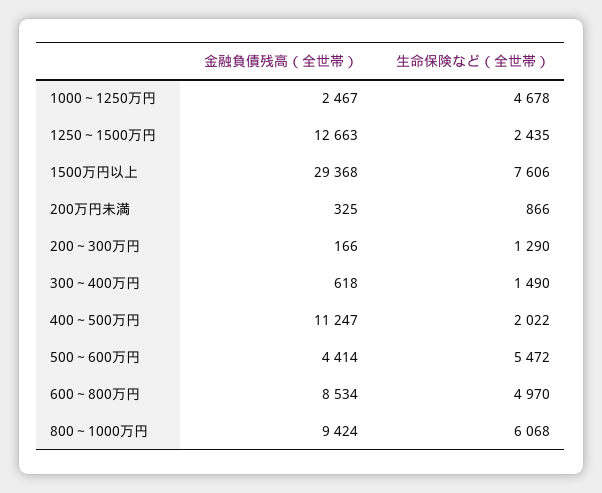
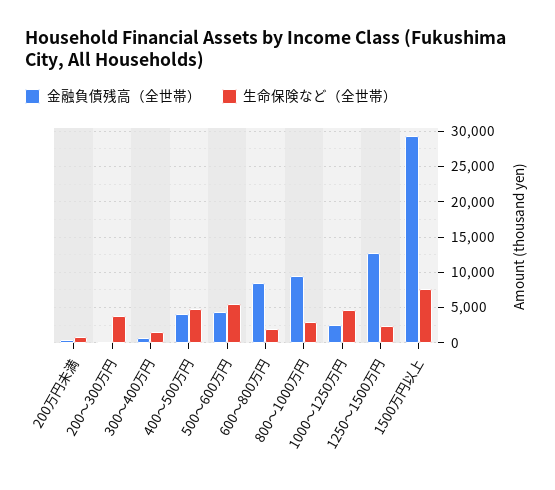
生命保険など（全世帯）, 200～300万円: 1290 -> 4000
金融負債残高（全世帯）, 400～500万円: 11247 -> 4000
生命保険など（全世帯）, 400～500万円: 2022 -> 5000
生命保険など（全世帯）, 600～800万円: 4970 -> 2000
生命保険など（全世帯）, 800～1000万円: 6068 -> 3000

